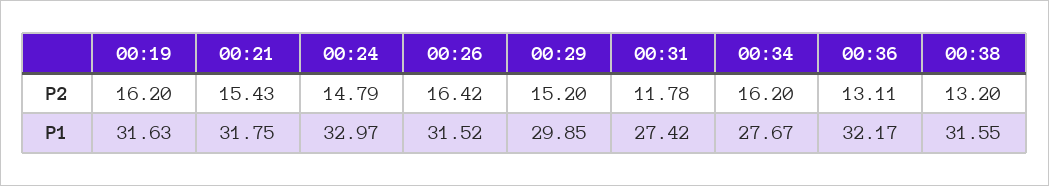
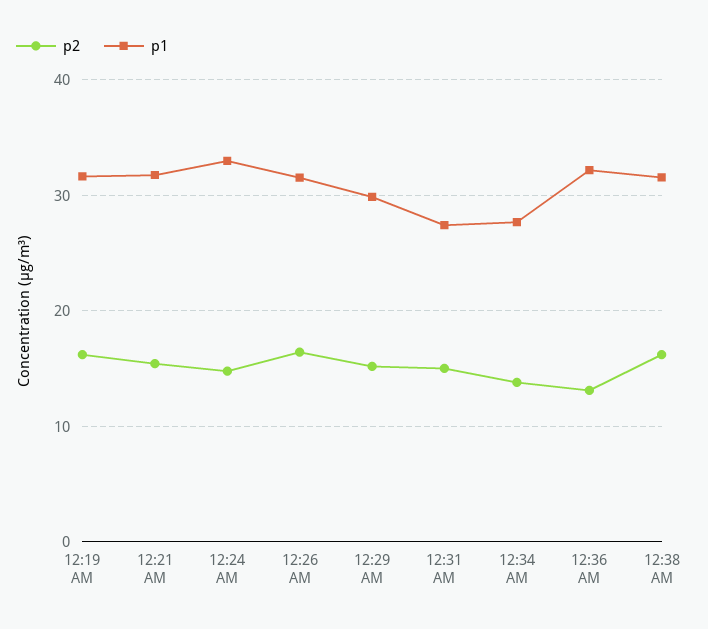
P2, 00:31: 11.78 -> 15
P2, 00:34: 16.2 -> 14
P2, 00:38: 13.2 -> 16

